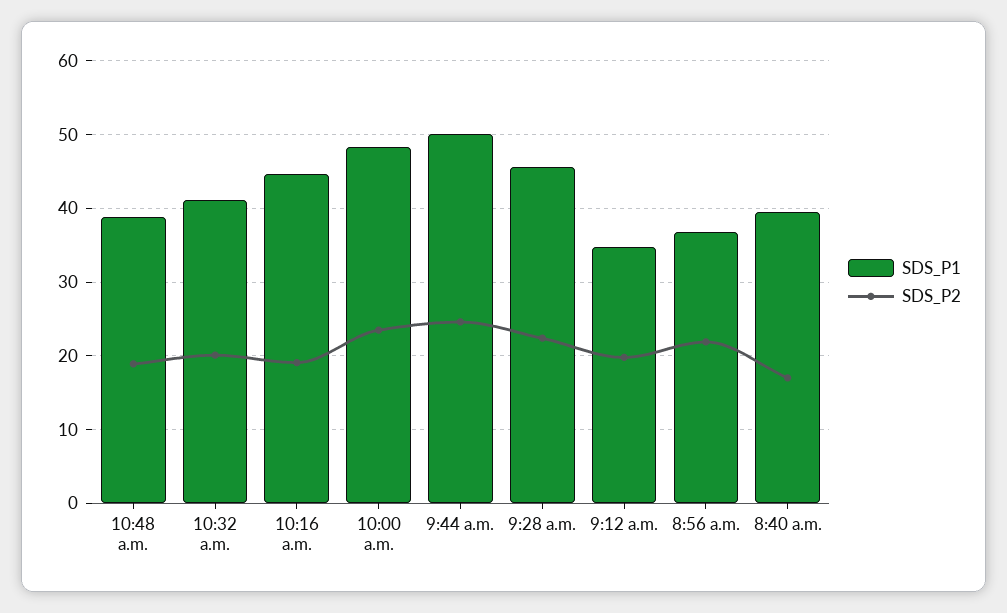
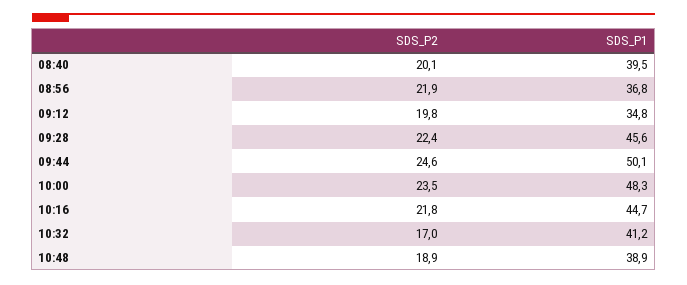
SDS_P2, 10:32 a.m.: 20 -> 17
SDS_P2, 10:16 a.m.: 19 -> 21.8
SDS_P2, 8:40 a.m.: 17 -> 20.1

